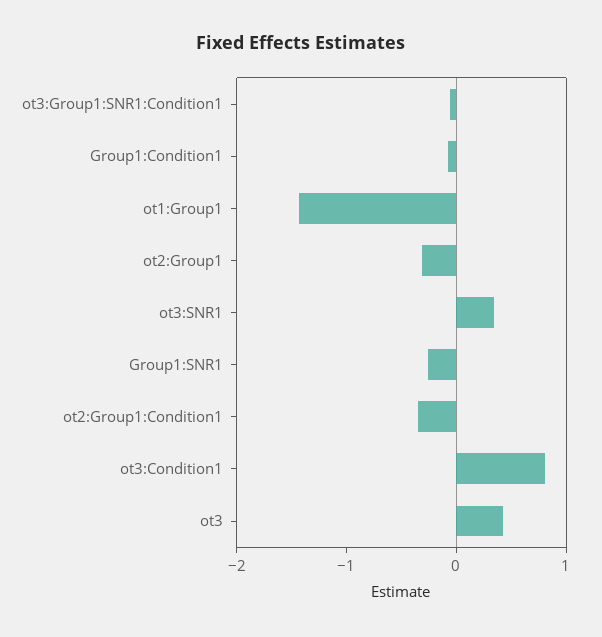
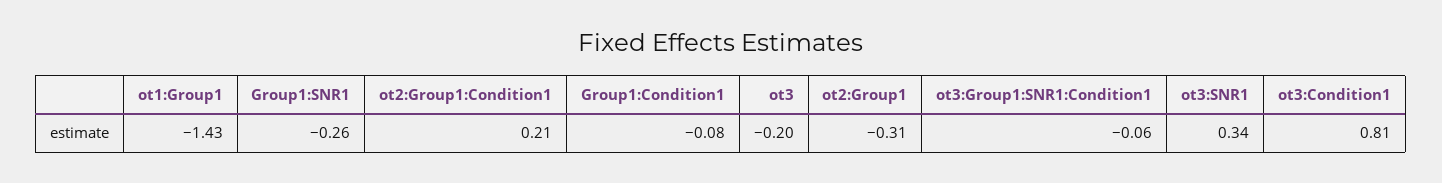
ot2:Group1:Condition1: -0.4 -> 0.21
ot3: 0.4 -> -0.2

